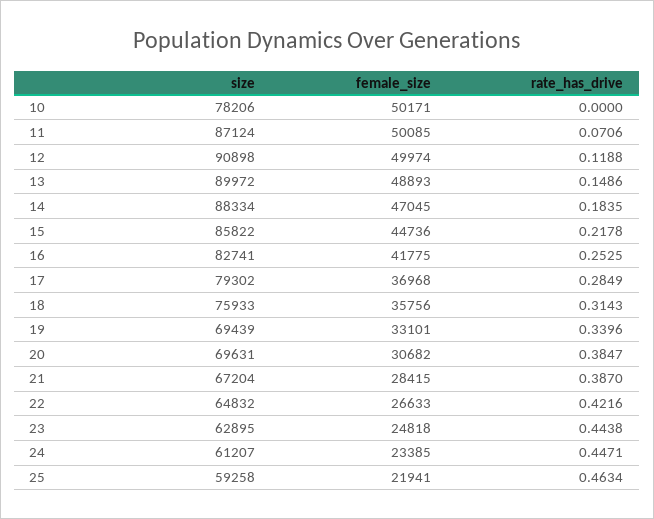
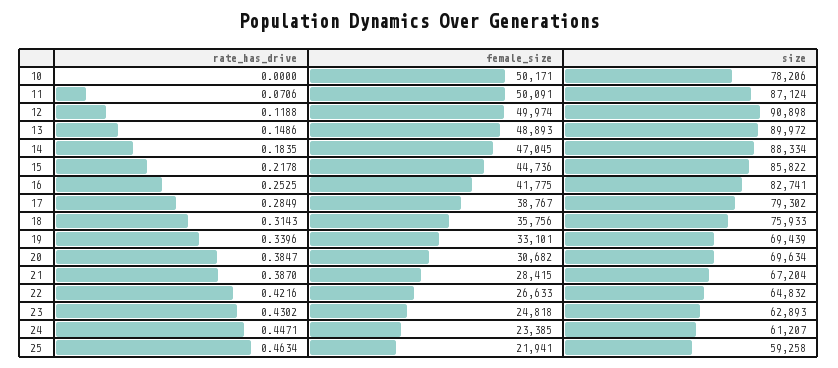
female_size, 11: 50085 -> 50091
female_size, 17: 36968 -> 38767
size, 20: 69631 -> 69634
size, 23: 62895 -> 62893
rate_has_drive, 23: 0.4438 -> 0.4302

